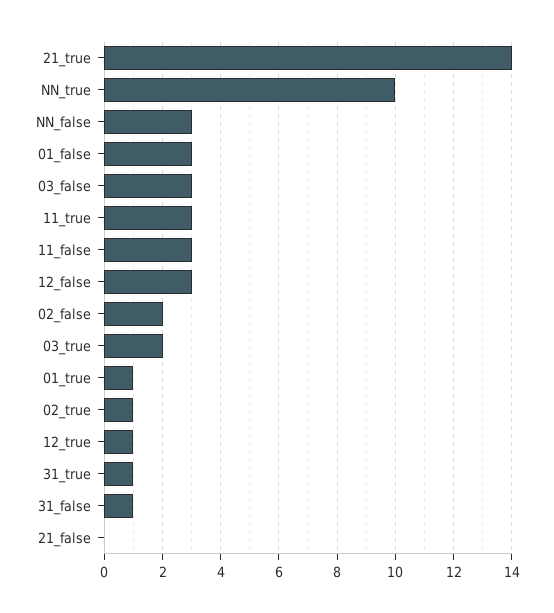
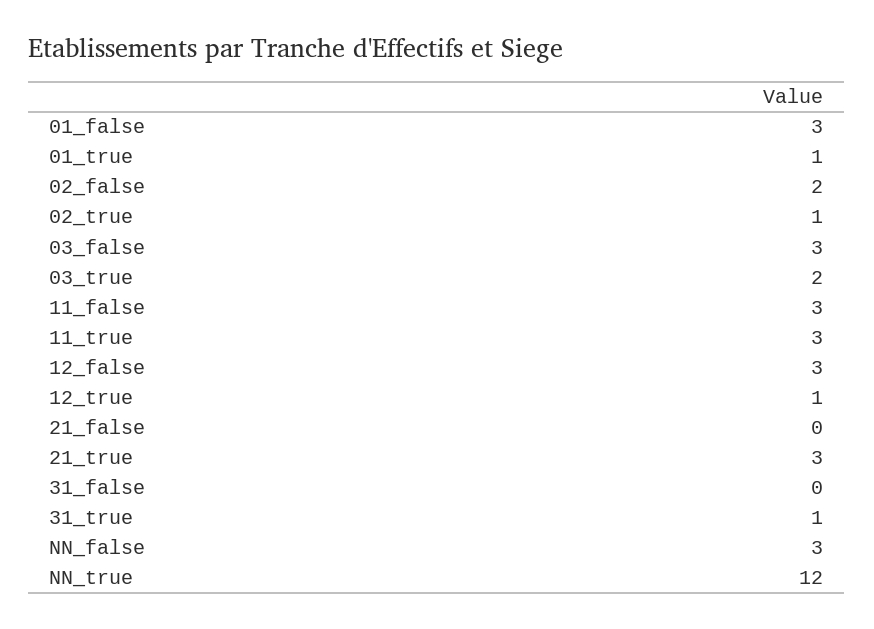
21_true: 14 -> 3
NN_true: 10 -> 12
31_false: 1 -> 0

